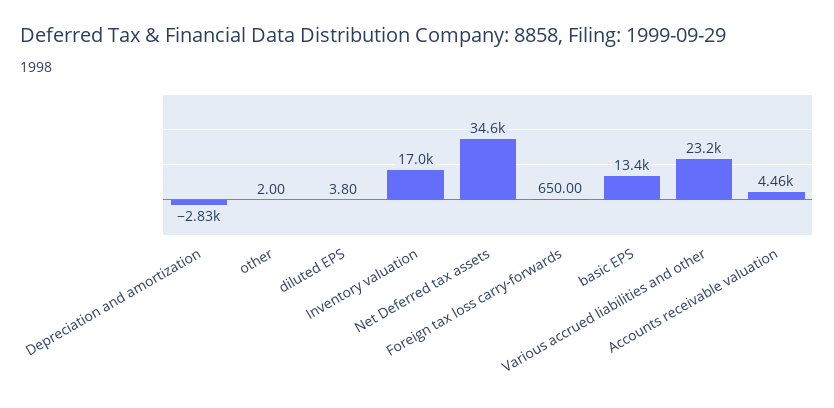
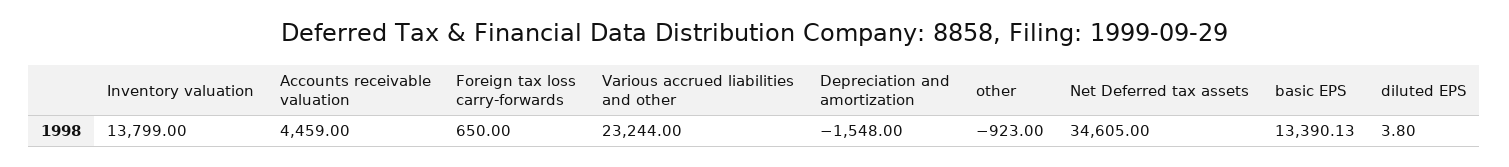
Depreciation and amortization: -2830 -> -1548
other: 2 -> -923
Inventory valuation: 17000 -> 13799

